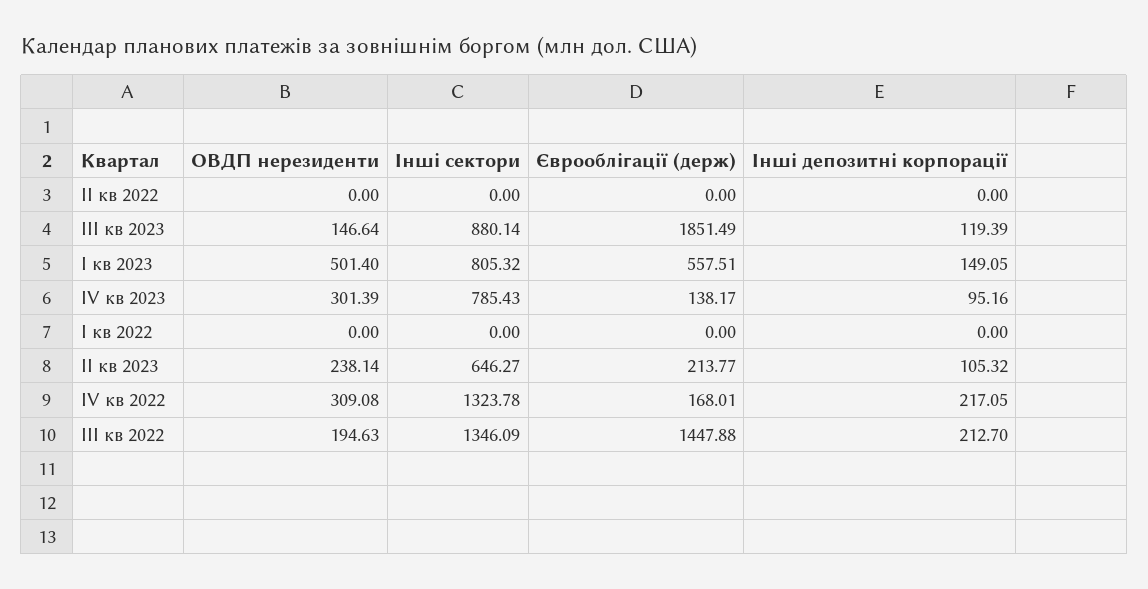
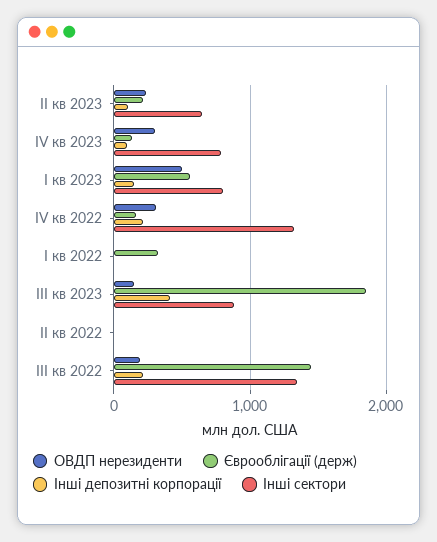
Інші депозитні корпорації, III кв 2023: 119.39 -> 400
Єврооблігації (держ), I кв 2022: 0 -> 300

